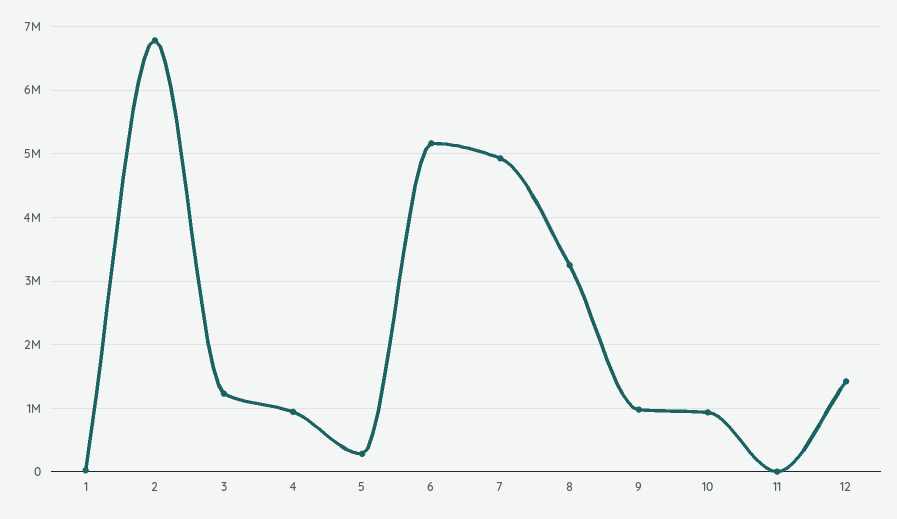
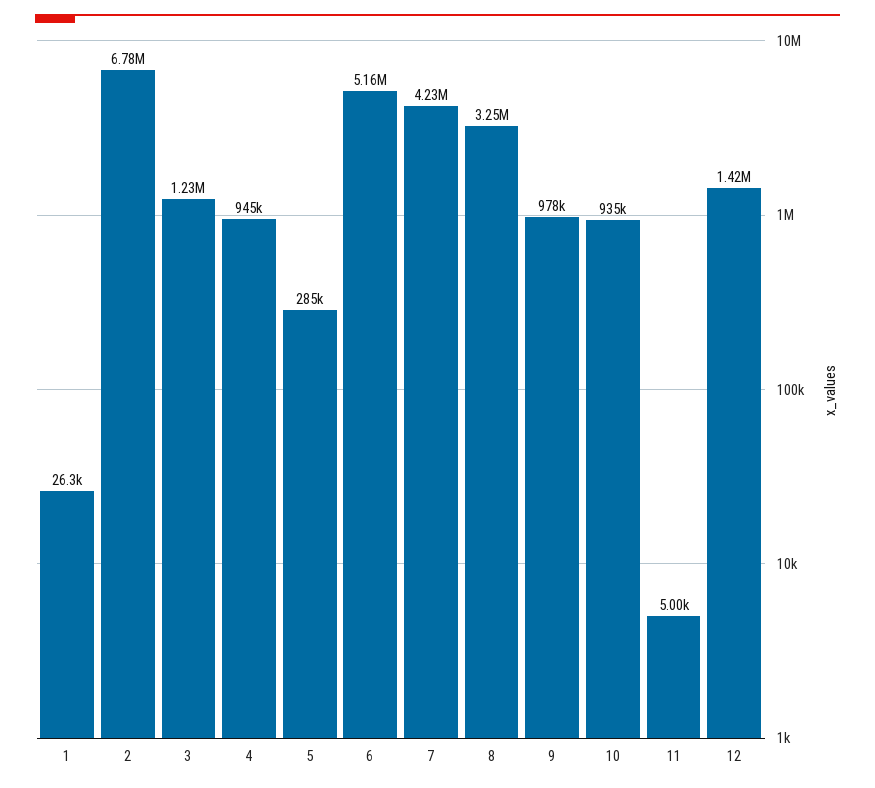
7: 4900000 -> 4230000

